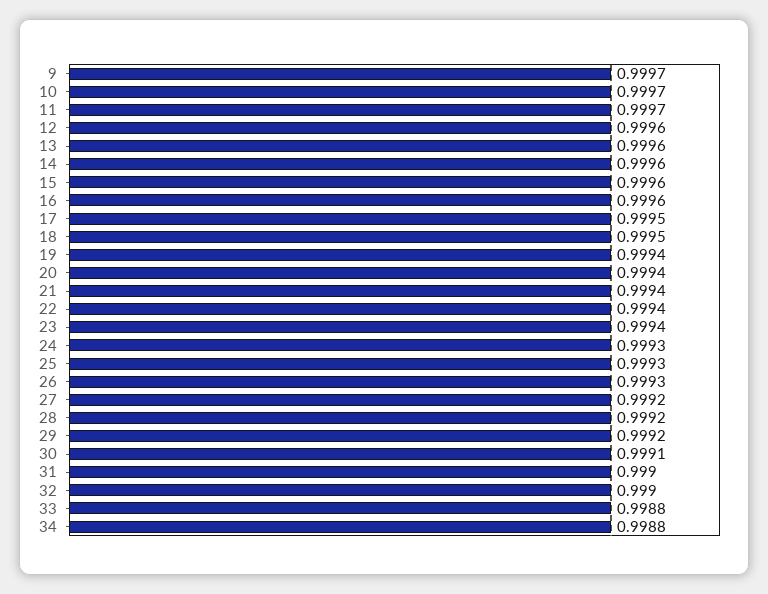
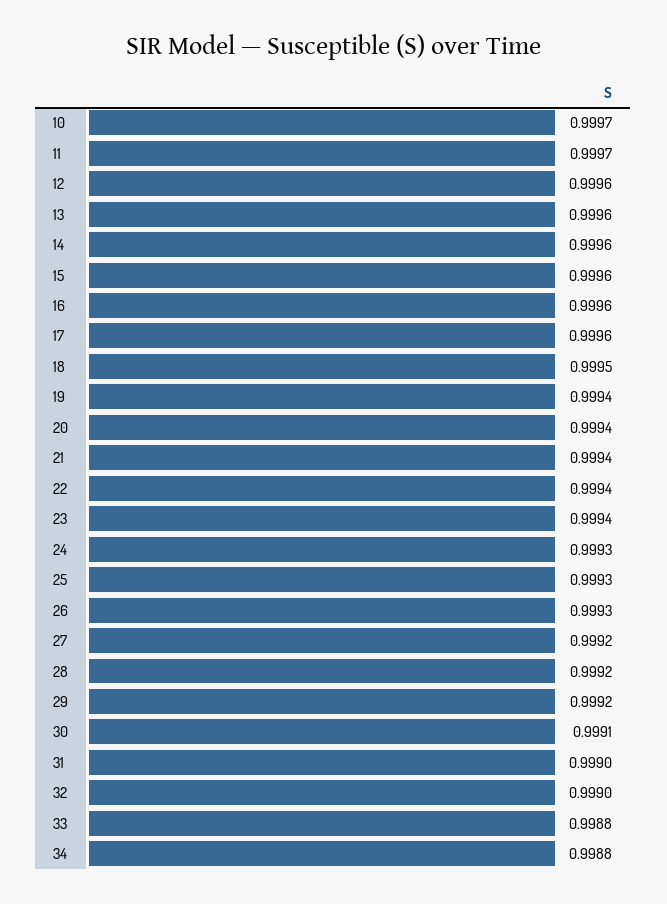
9: 0.9997 -> none
17: 0.9995 -> 0.9996

